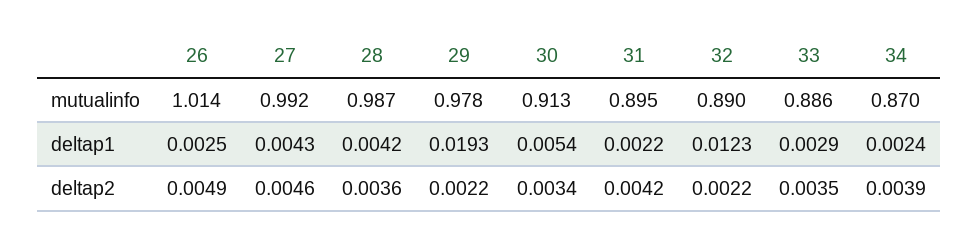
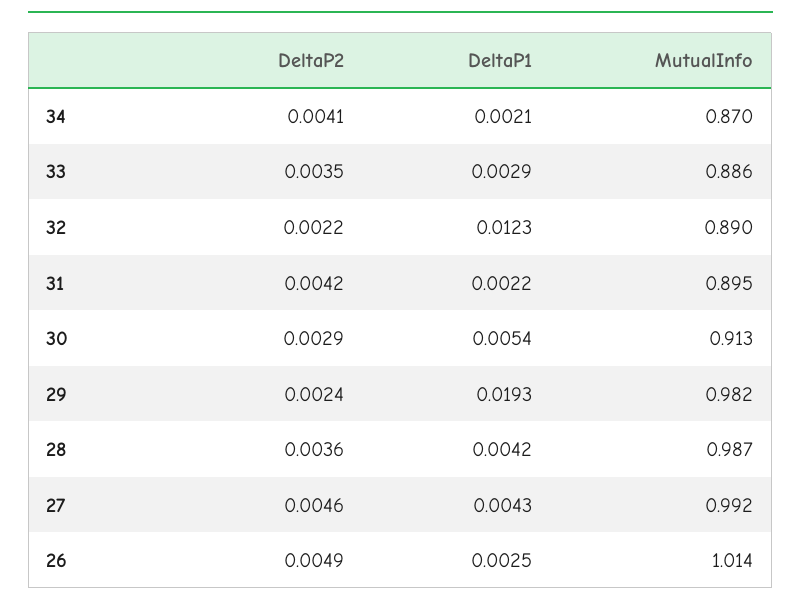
29, mutualinfo: 0.978 -> 0.982
34, deltap1: 0.0024 -> 0.0021
29, deltap2: 0.0022 -> 0.0024
30, deltap2: 0.0034 -> 0.0029
34, deltap2: 0.0039 -> 0.0041

